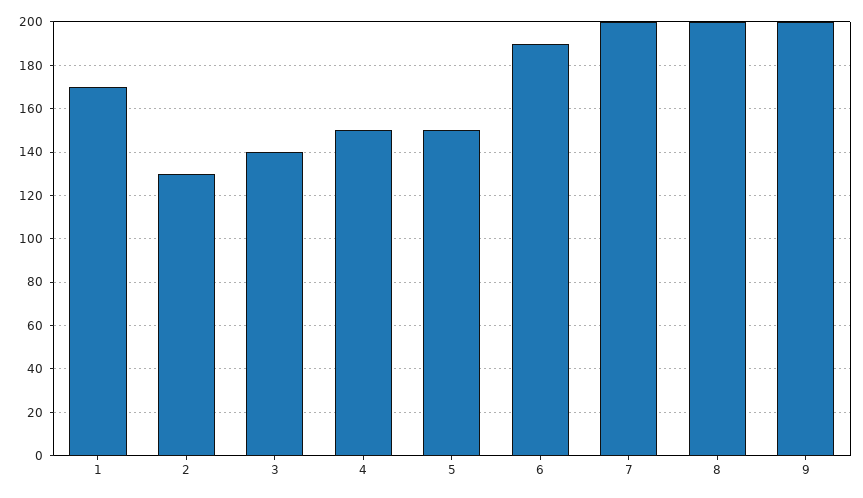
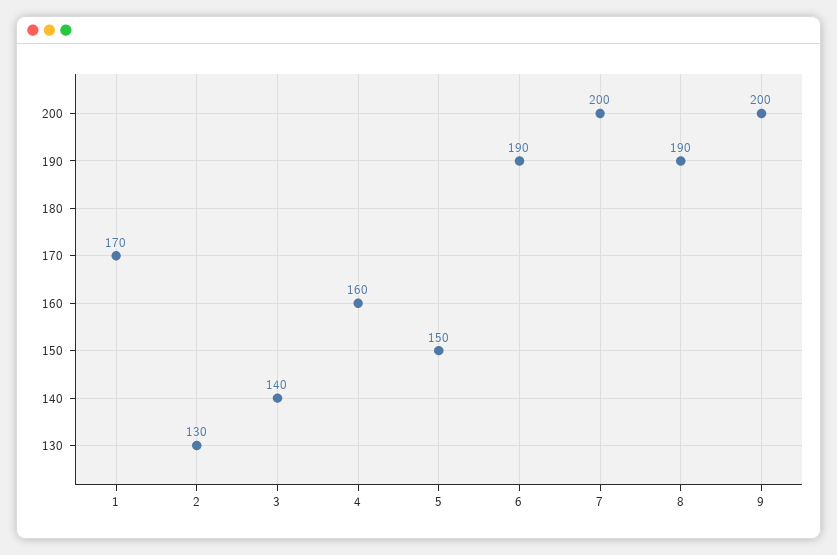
4: 150 -> 160
8: 200 -> 190

